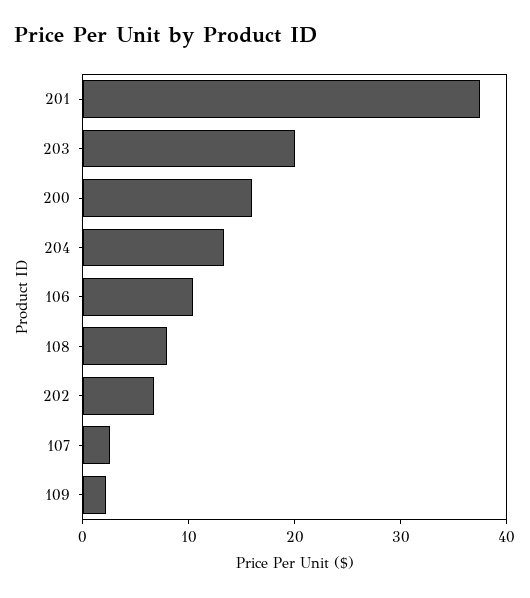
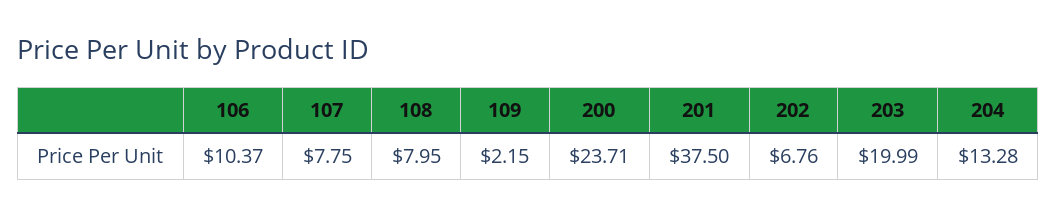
200: 16 -> 23.71
107: 2 -> 7.75

